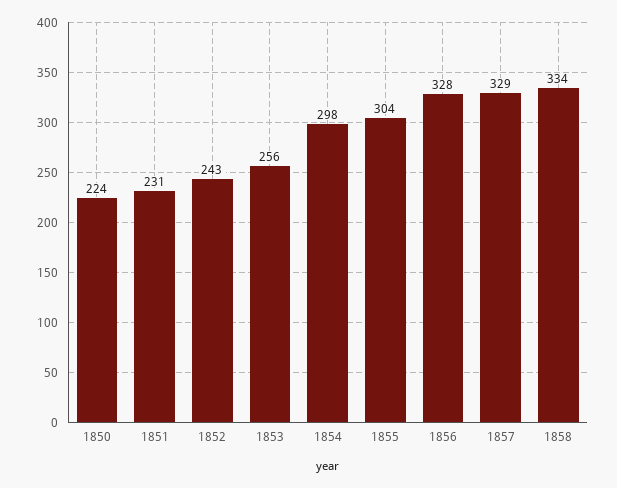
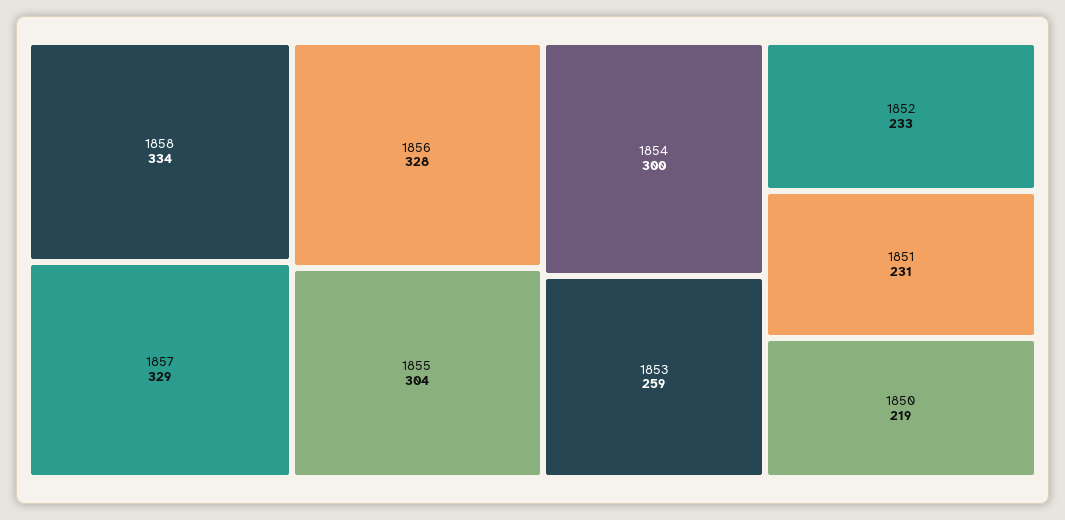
1850: 224 -> 219
1852: 243 -> 233
1853: 256 -> 259
1854: 298 -> 300

